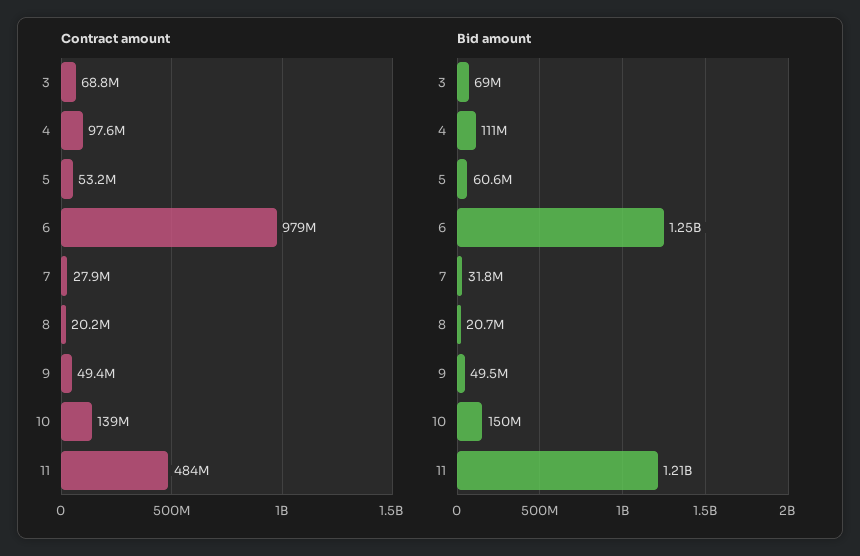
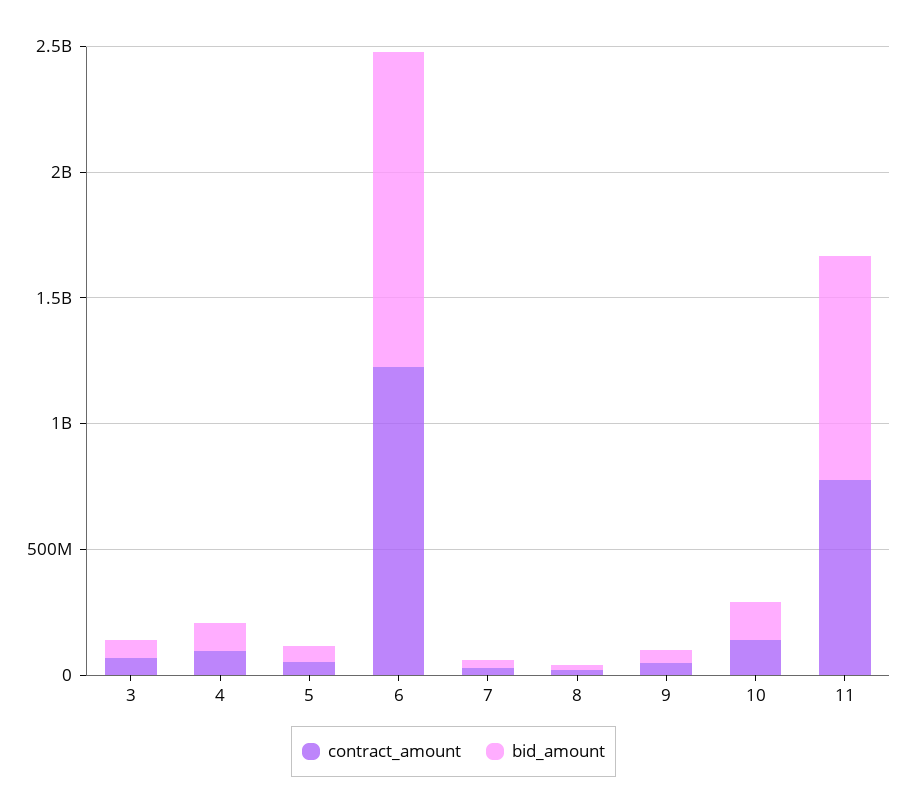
Contract amount, 6: 979000000 -> 1200000000
Contract amount, 11: 484000000 -> 800000000
Bid amount, 11: 1210000000 -> 900000000

